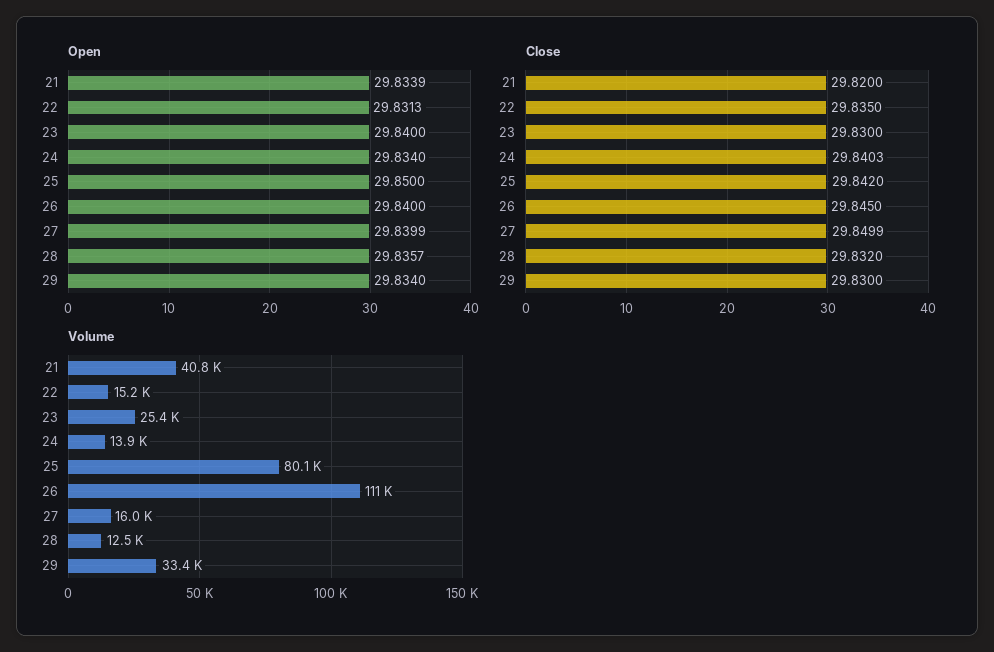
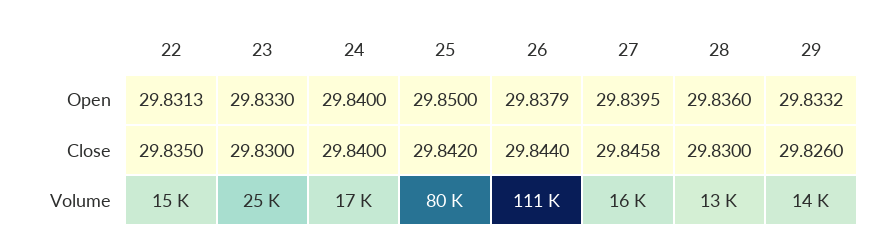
Open, 21: 29.8339 -> none
Open, 23: 29.84 -> 29.833
Open, 24: 29.834 -> 29.84
Open, 26: 29.84 -> 29.8379
Open, 27: 29.8399 -> 29.8395
Open, 28: 29.8357 -> 29.836
Open, 29: 29.834 -> 29.8332
Close, 21: 29.82 -> none
Close, 24: 29.8403 -> 29.84
Close, 26: 29.845 -> 29.844
Close, 27: 29.8499 -> 29.8458
Close, 28: 29.832 -> 29.83
Close, 29: 29.83 -> 29.826
Volume, 21: 40800 -> none
Volume, 24: 13900 -> 17000
Volume, 29: 33400 -> 14000

